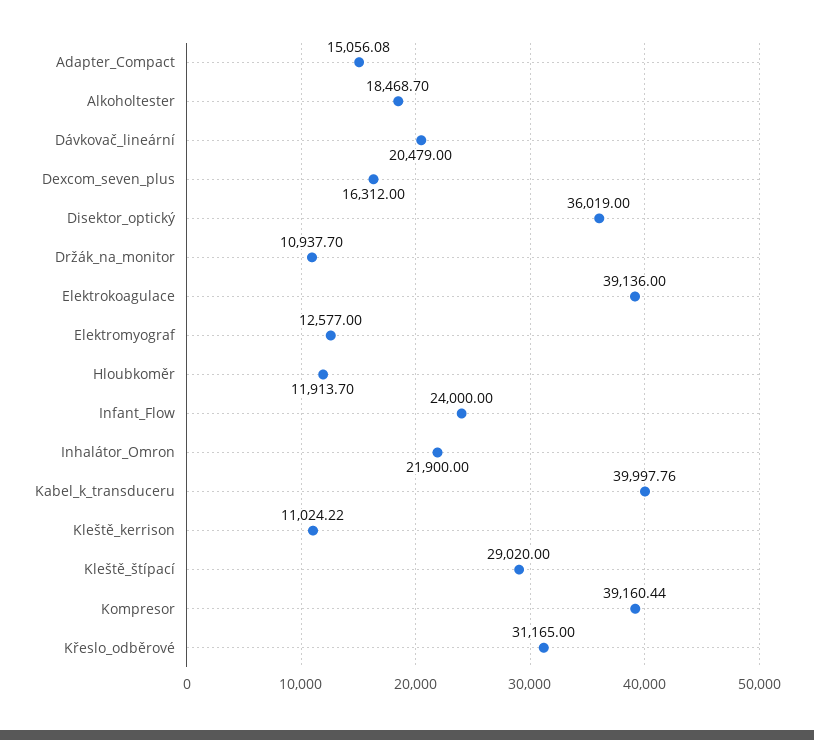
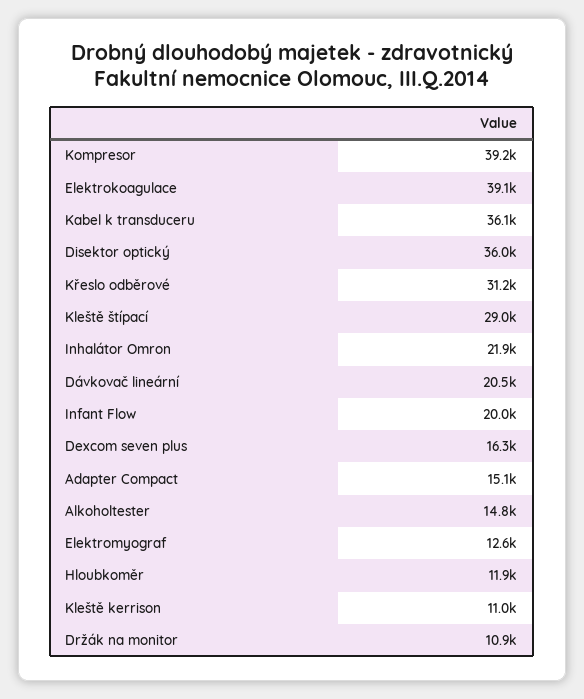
Alkoholtester: 18468.7 -> 14800
Infant_Flow: 24000 -> 20000
Kabel_k_transduceru: 39997.76 -> 36100

